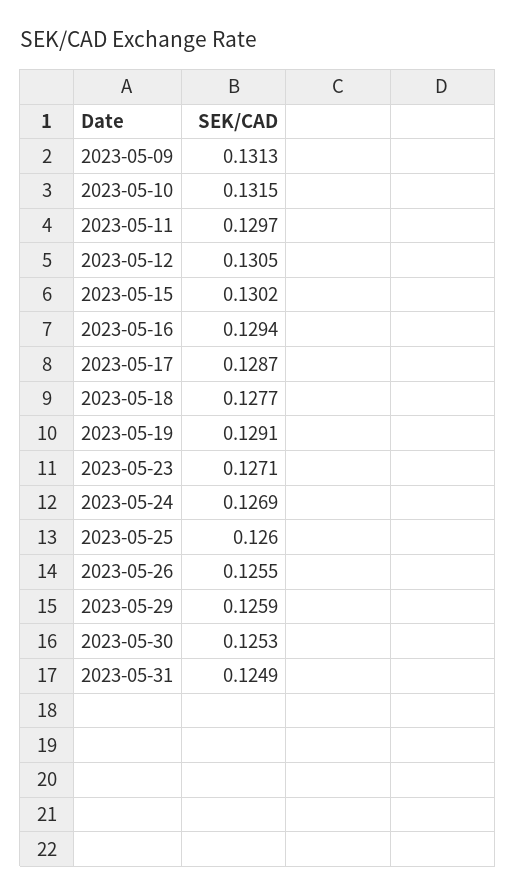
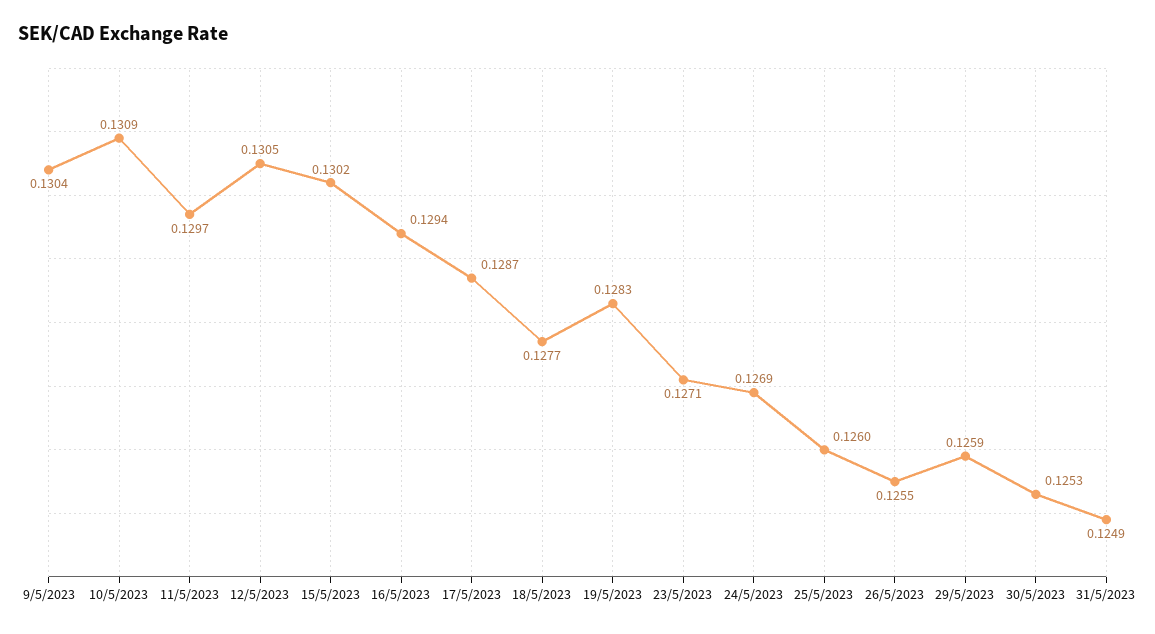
2023-05-09: 0.1313 -> 0.1304
2023-05-10: 0.1315 -> 0.1309
2023-05-19: 0.1291 -> 0.1283

